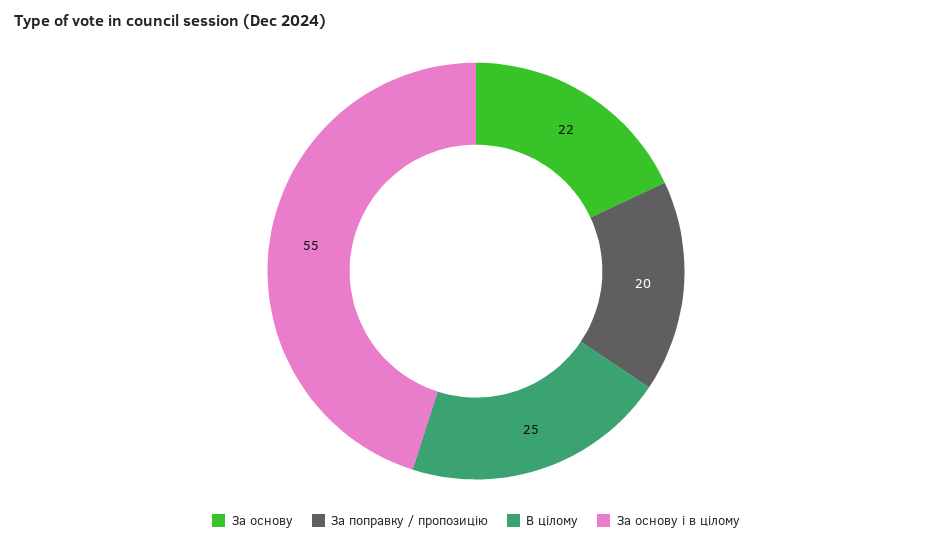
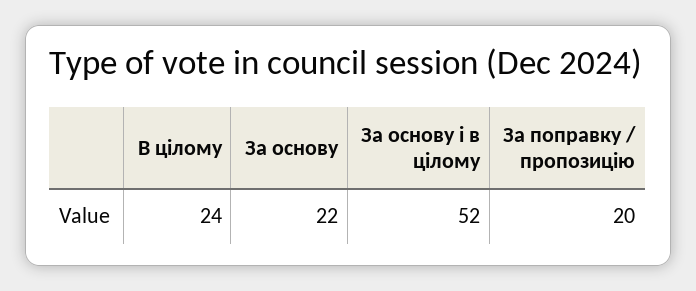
В цілому: 25 -> 24
За основу і в цілому: 55 -> 52

